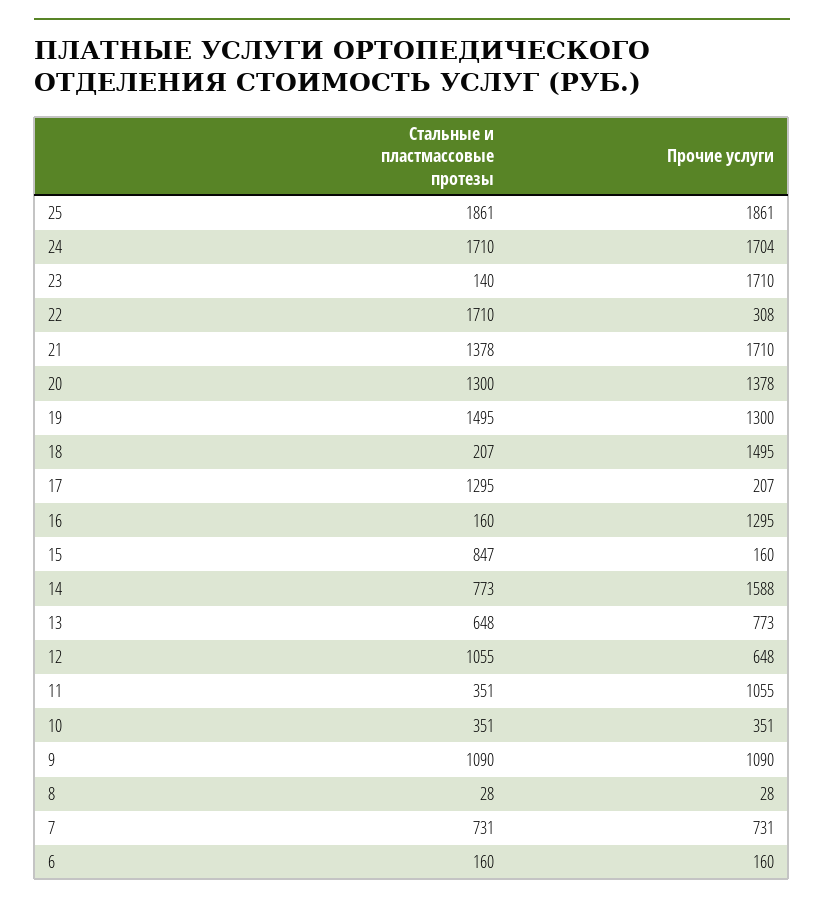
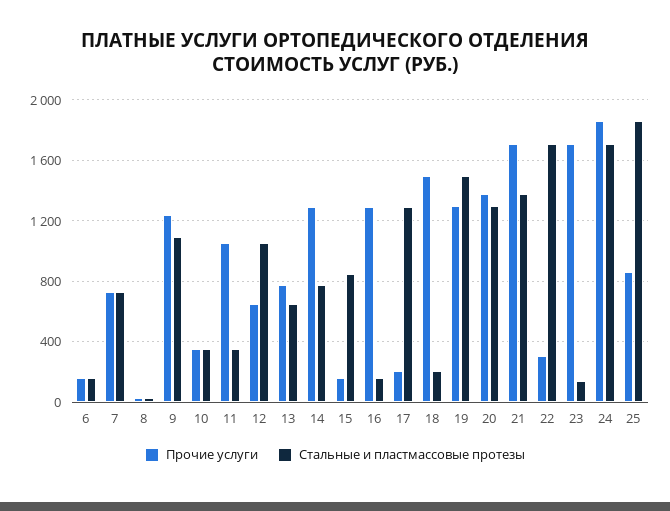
Прочие услуги, 25: 1861 -> 850
Прочие услуги, 24: 1704 -> 1850
Прочие услуги, 14: 1588 -> 1300
Прочие услуги, 9: 1090 -> 1250

